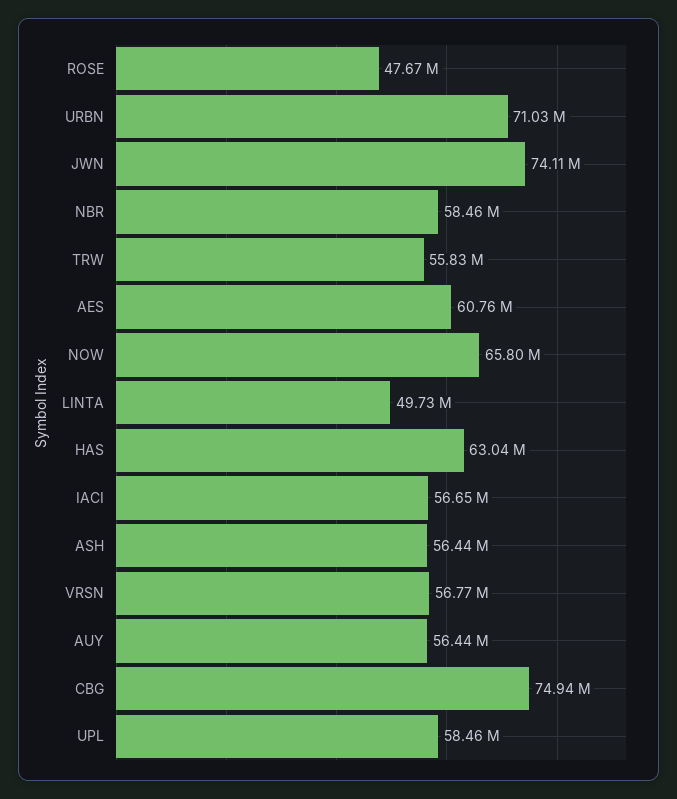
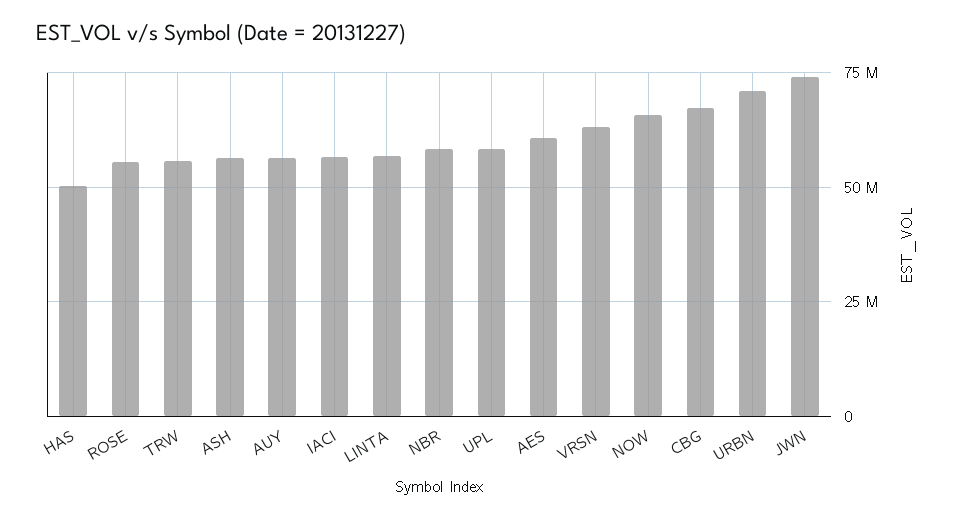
ROSE: 47670000 -> 55000000
LINTA: 49730000 -> 57500000
HAS: 63040000 -> 50000000
VRSN: 56770000 -> 62500000
CBG: 74940000 -> 67500000

